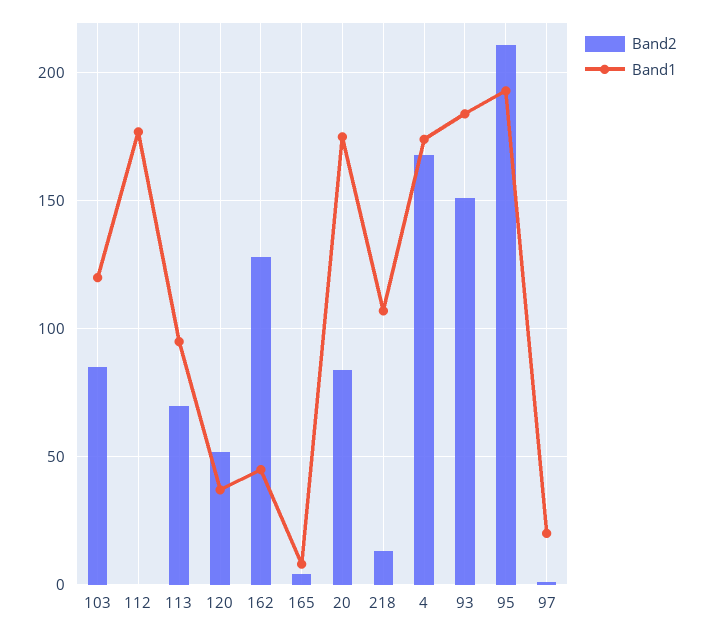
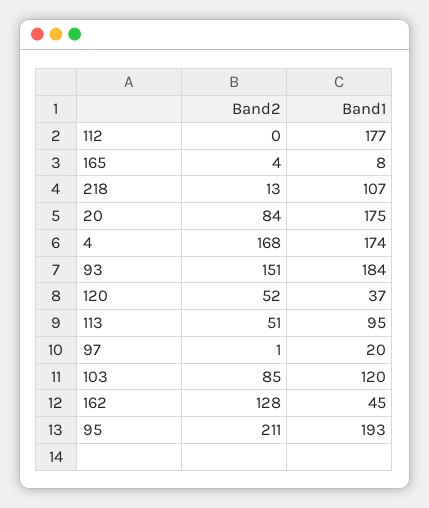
Band2, 113: 70 -> 51

